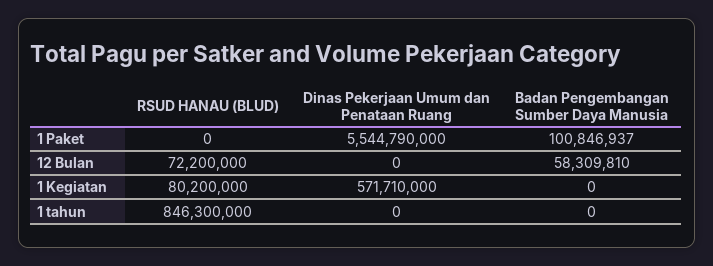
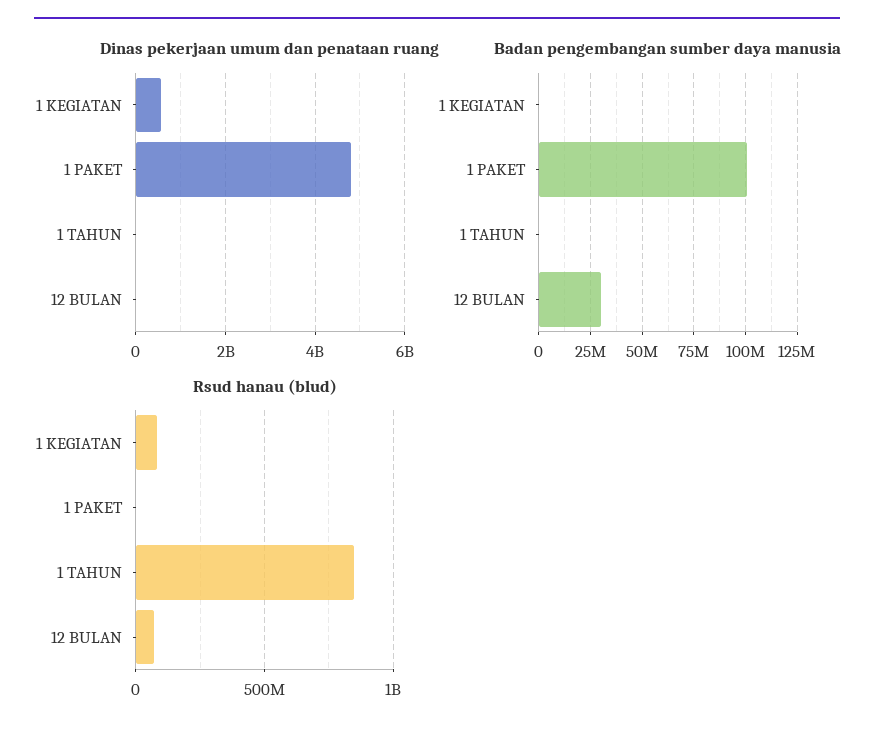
Dinas Pekerjaan Umum dan Penataan Ruang, 1 Paket: 5544790000 -> 4800000000
Badan Pengembangan Sumber Daya Manusia, 12 Bulan: 58309810 -> 30000000

